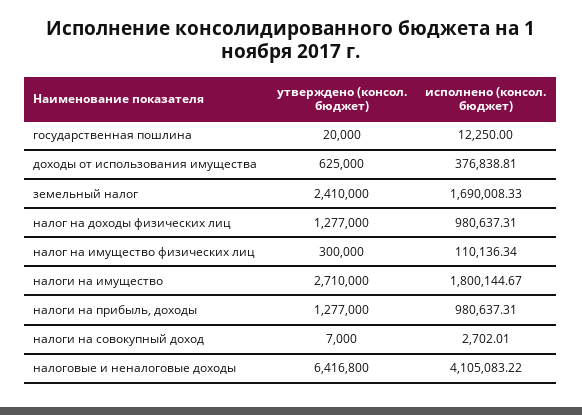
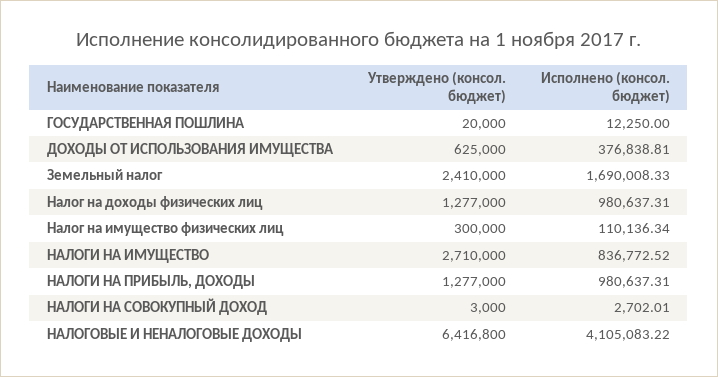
исполнено (консол. бюджет), налоги на имущество: 1800144.67 -> 836772.52
утверждено (консол. бюджет), налоги на совокупный доход: 7000 -> 3000

